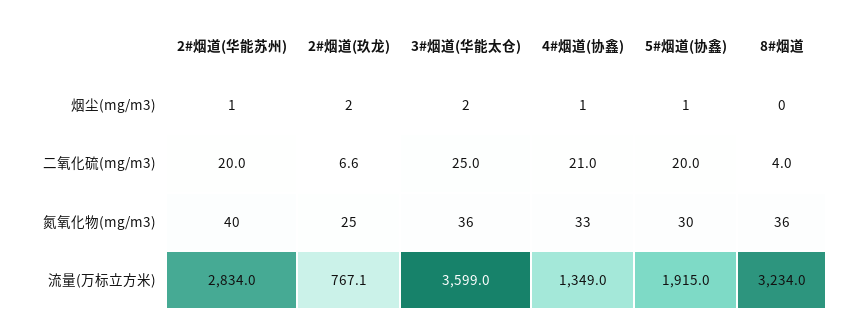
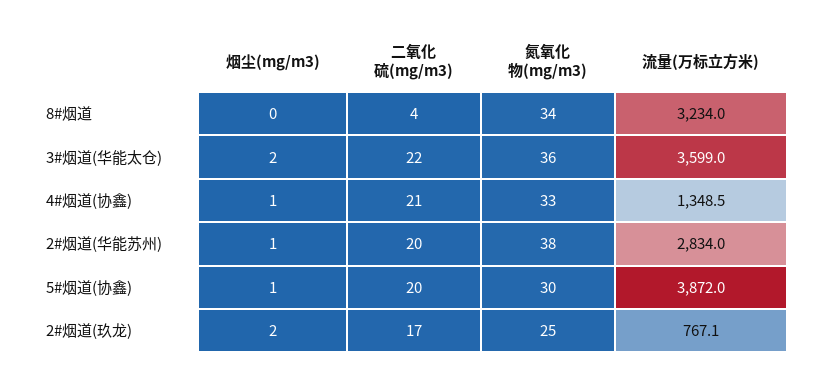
2#烟道(玖龙), 二氧化硫(mg/m3): 6.6 -> 17
3#烟道(华能太仓), 二氧化硫(mg/m3): 25 -> 22
2#烟道(华能苏州), 氮氧化物(mg/m3): 40 -> 38
8#烟道, 氮氧化物(mg/m3): 36 -> 34
4#烟道(协鑫), 流量(万标立方米): 1349 -> 1348.5
5#烟道(协鑫), 流量(万标立方米): 1915 -> 3872

